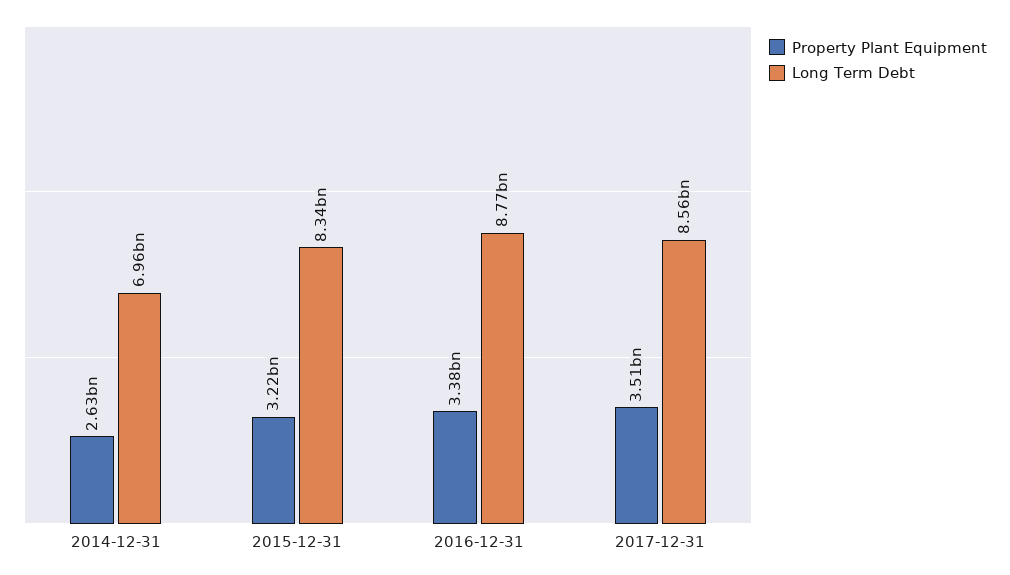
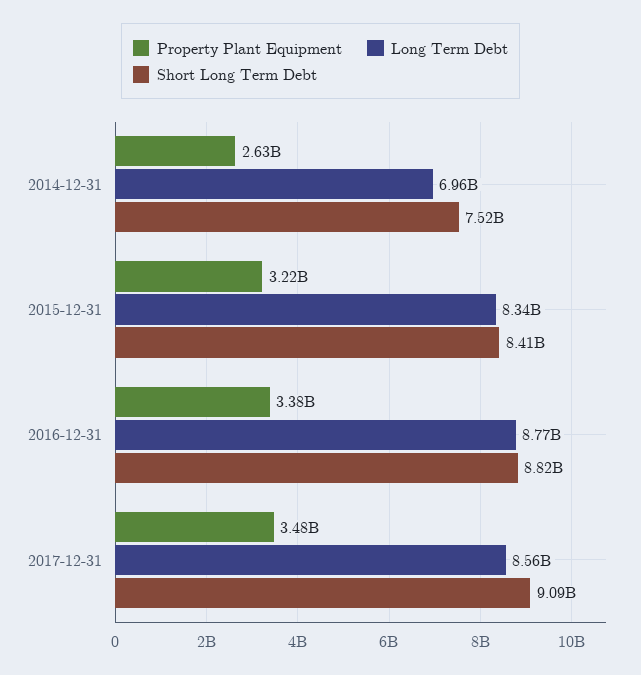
Property Plant Equipment, 2017-12-31: 3510000000 -> 3480000000
Short Long Term Debt, 2014-12-31: none -> 7520000000
Short Long Term Debt, 2015-12-31: none -> 8410000000
Short Long Term Debt, 2016-12-31: none -> 8820000000
Short Long Term Debt, 2017-12-31: none -> 9090000000

